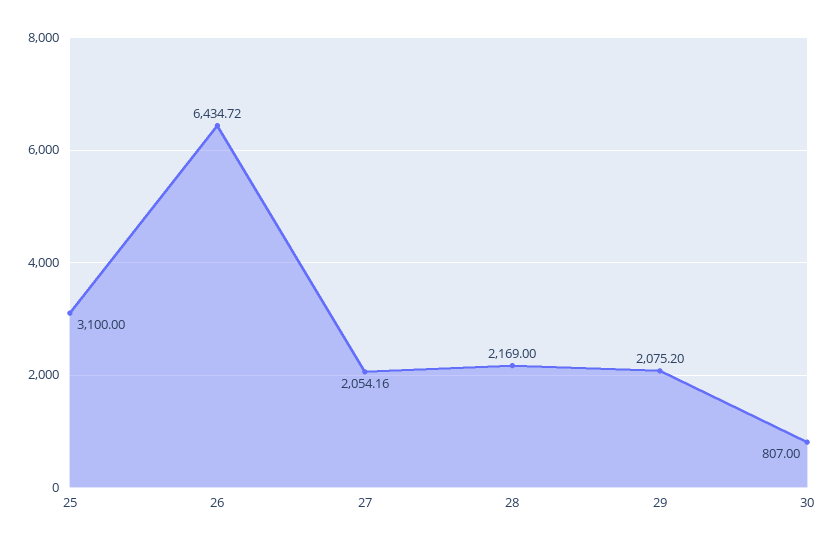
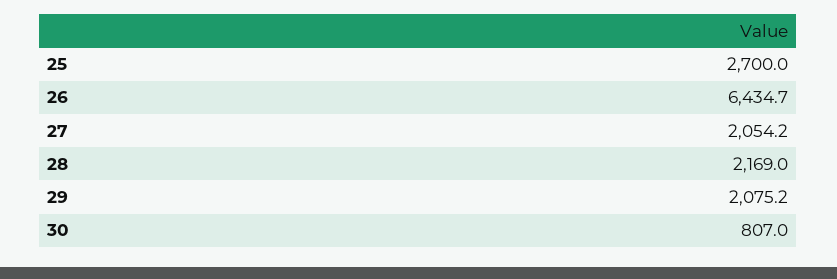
25: 3100 -> 2700

